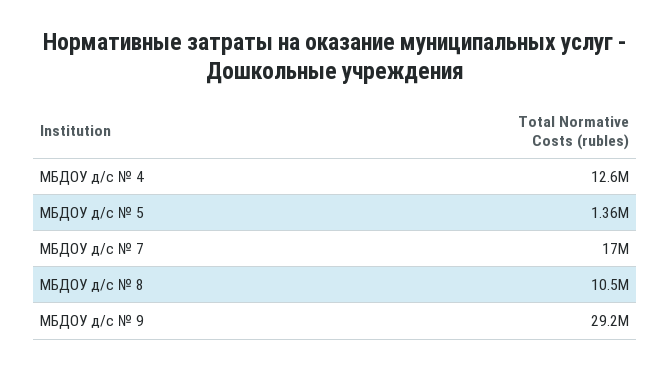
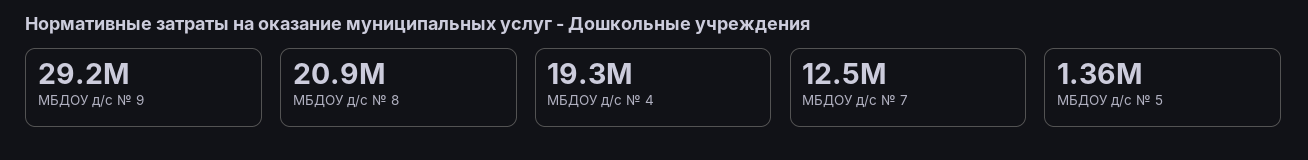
МБДОУ д/с № 4: 12600000 -> 19300000
МБДОУ д/с № 7: 17000000 -> 12500000
МБДОУ д/с № 8: 10500000 -> 20900000

